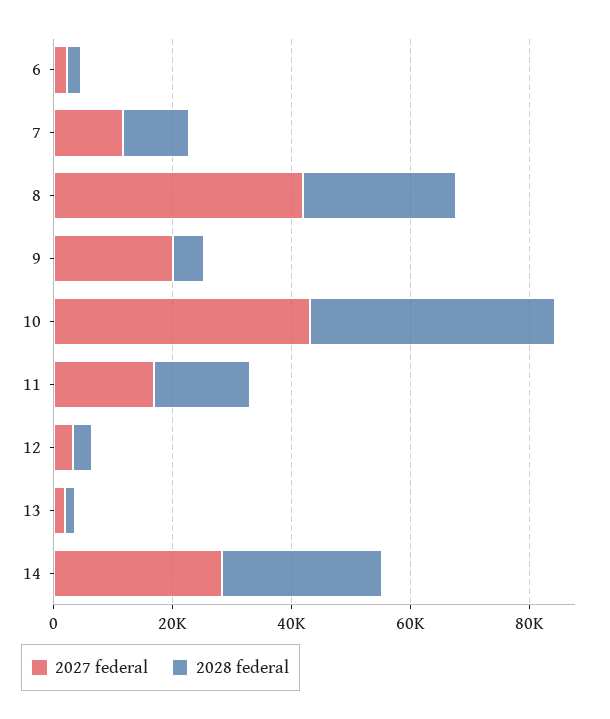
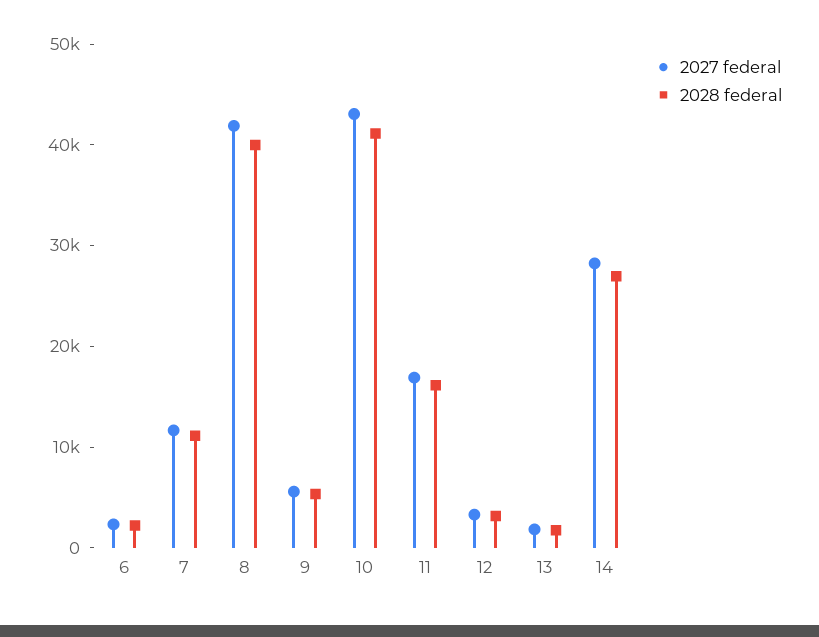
2028 federal, 8: 25000 -> 40000
2027 federal, 9: 20000 -> 6000

